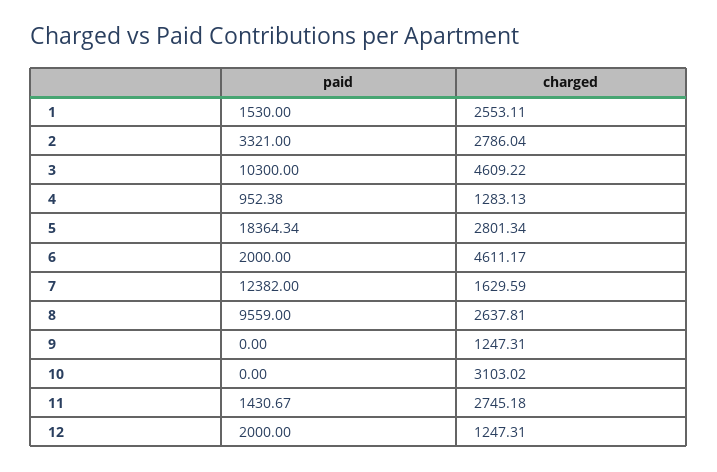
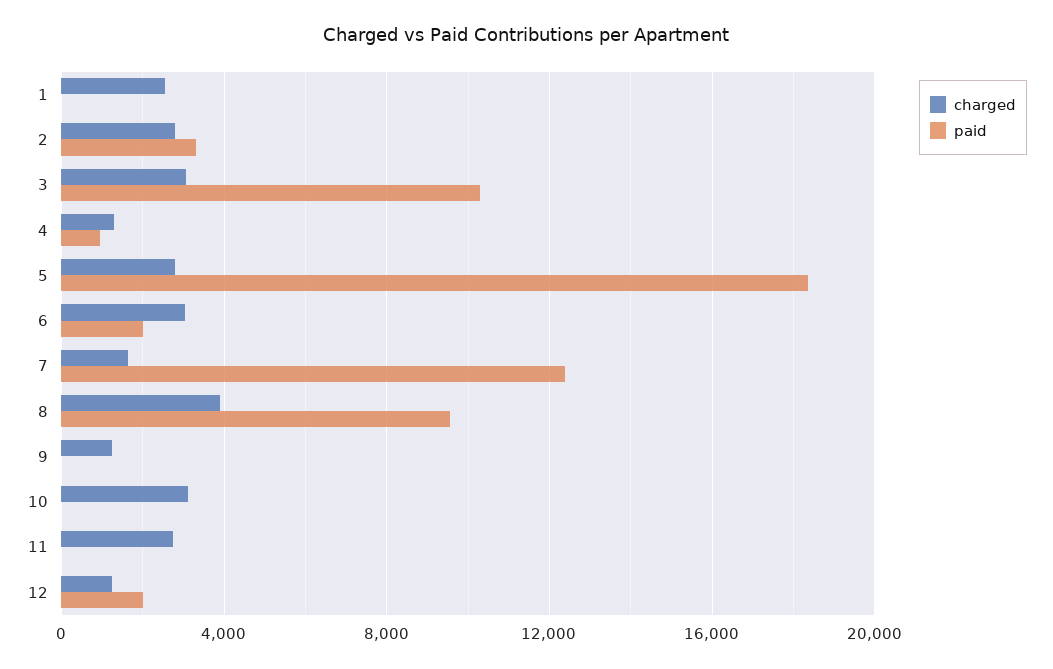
paid, 1: 1530 -> 0
charged, 3: 4609.22 -> 3000
charged, 6: 4611.17 -> 3000
charged, 8: 2637.81 -> 4000
paid, 11: 1430.67 -> 0

